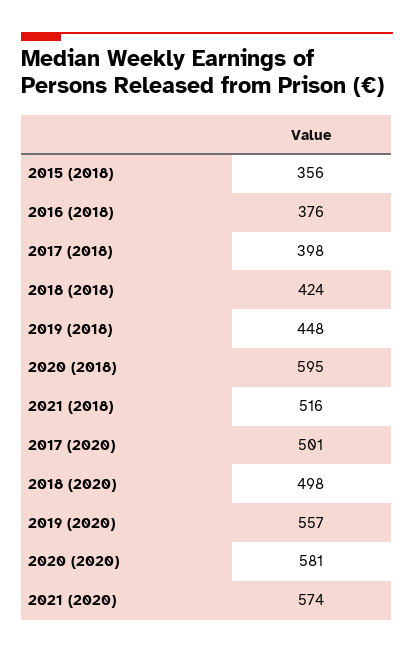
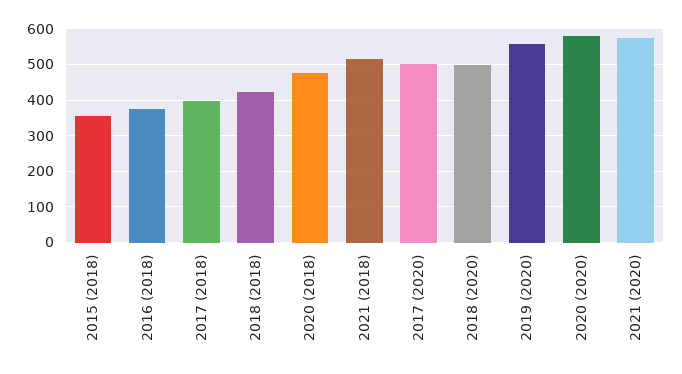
2019 (2018): 448 -> none
2020 (2018): 595 -> 480

